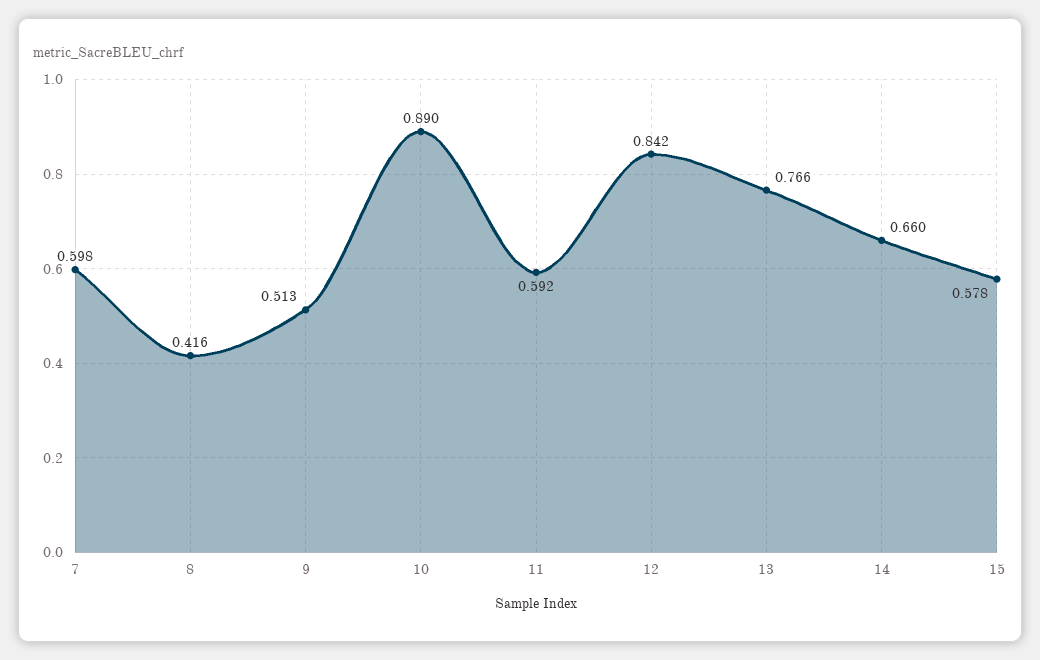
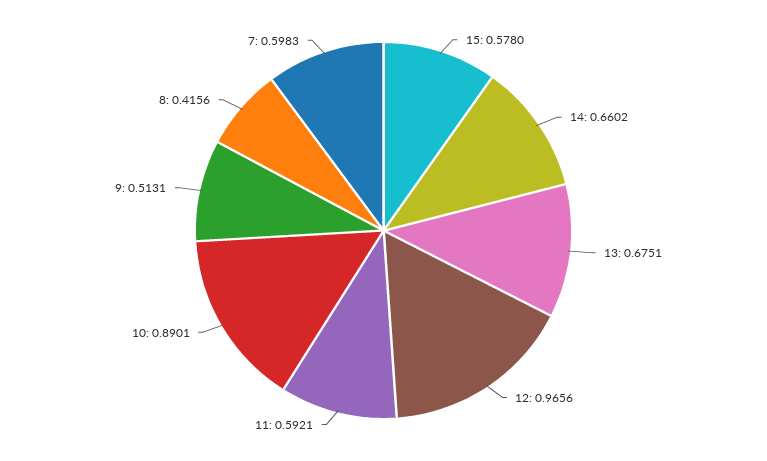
12: 0.842 -> 0.9656
13: 0.766 -> 0.6751

